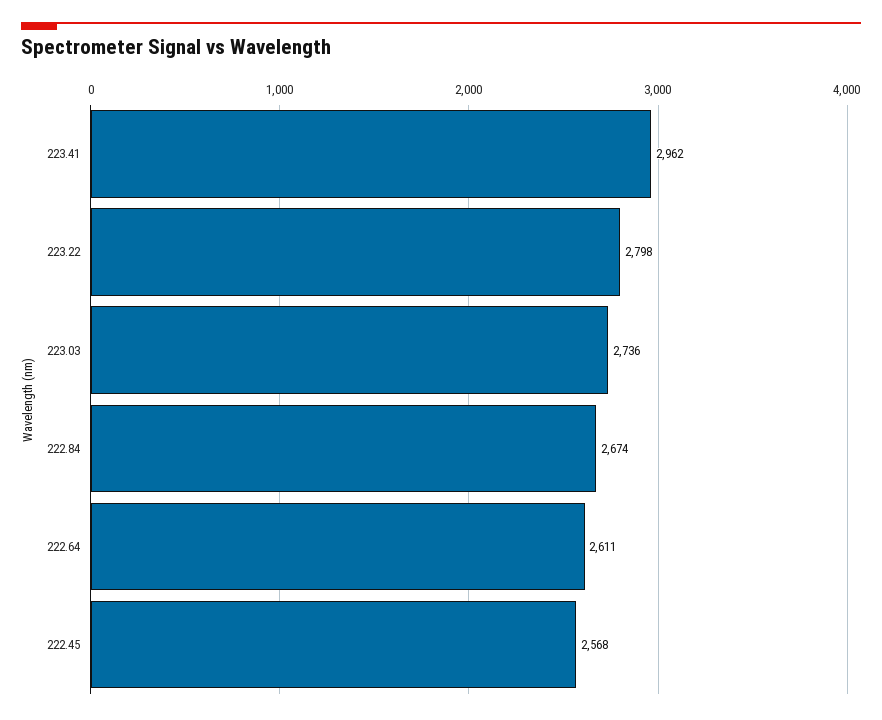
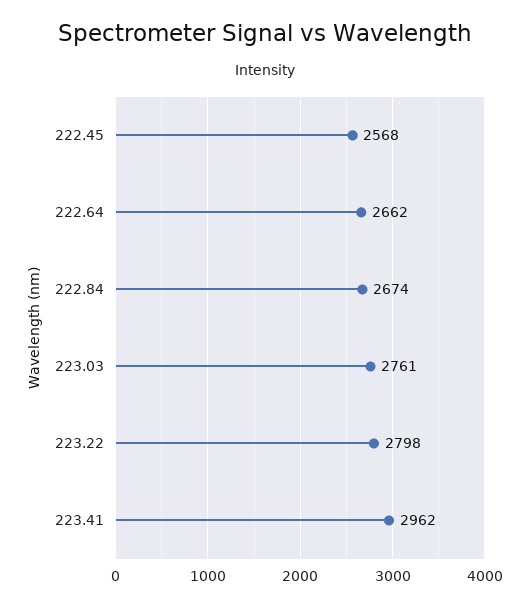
223.03: 2736 -> 2761
222.64: 2611 -> 2662

